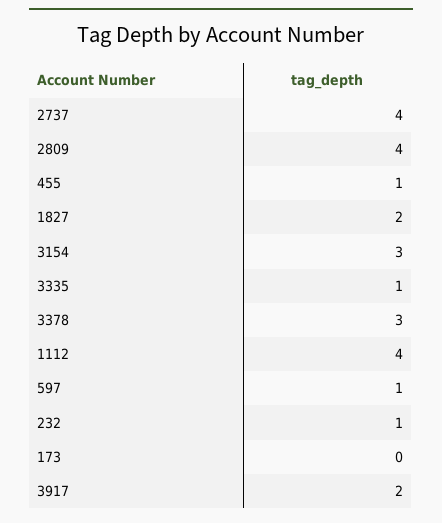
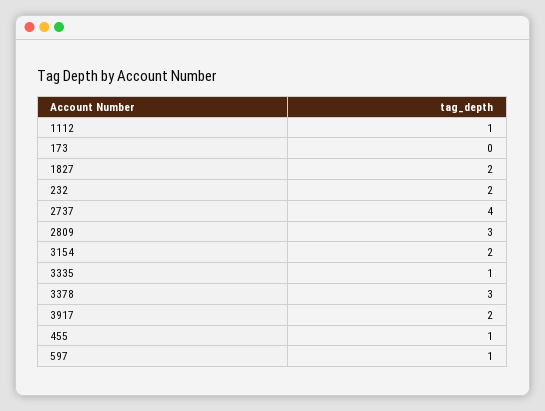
2809: 4 -> 3
3154: 3 -> 2
1112: 4 -> 1
232: 1 -> 2

